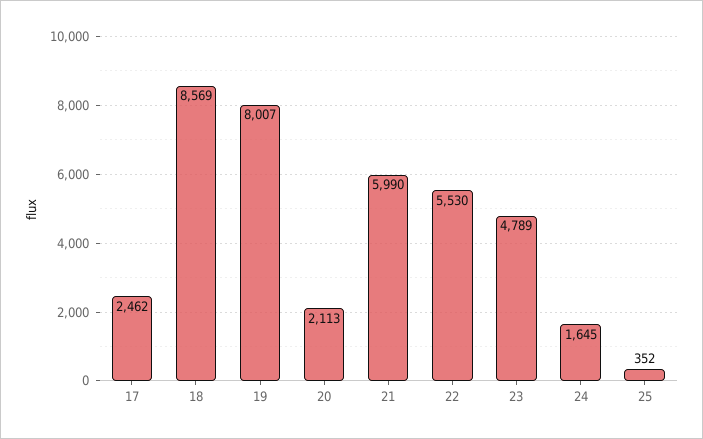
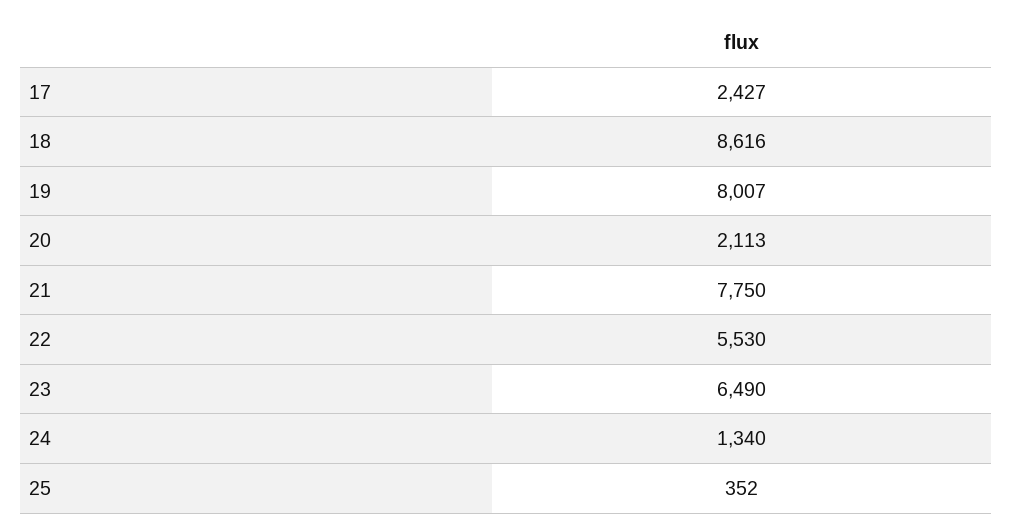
17: 2462 -> 2427
18: 8569 -> 8616
21: 5990 -> 7750
23: 4789 -> 6490
24: 1645 -> 1340

